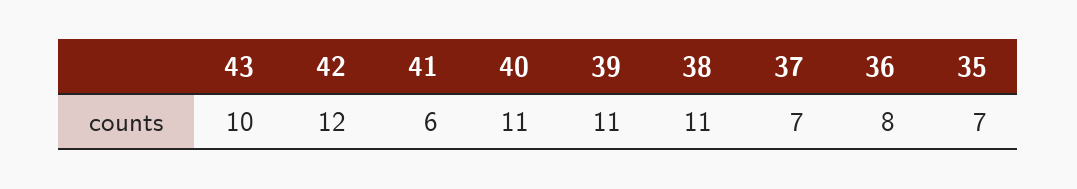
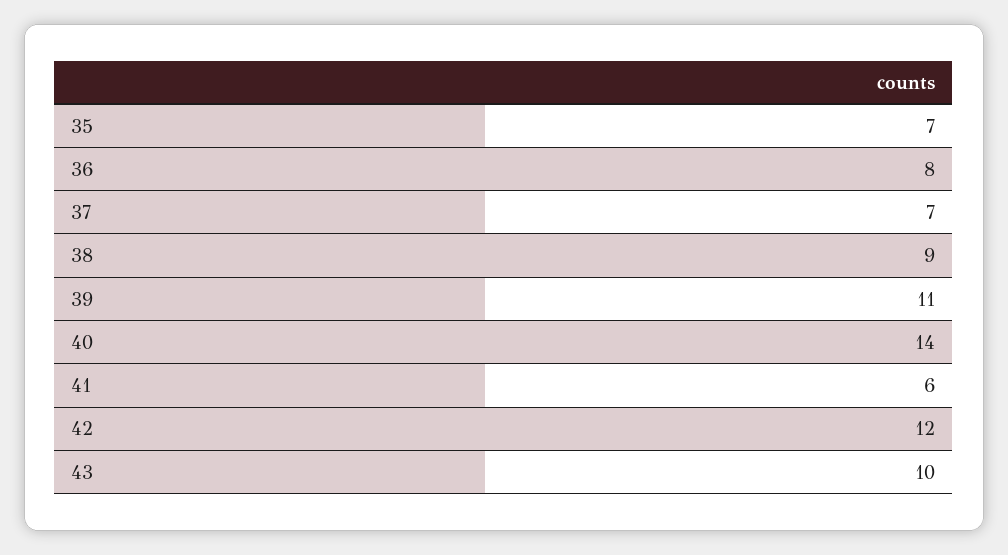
40: 11 -> 14
38: 11 -> 9

